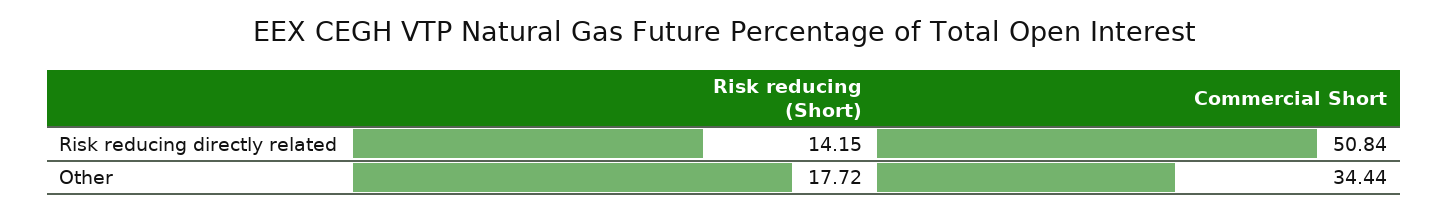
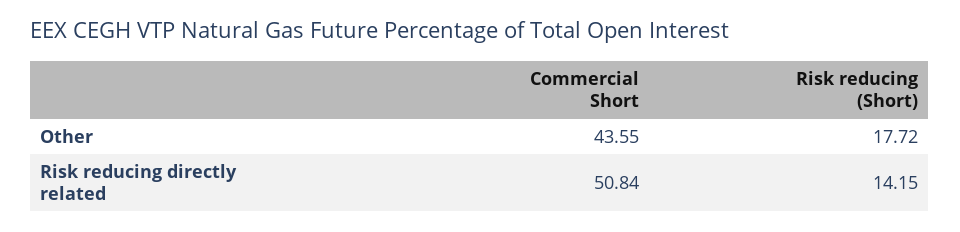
Commercial Short, Other: 34.44 -> 43.55

